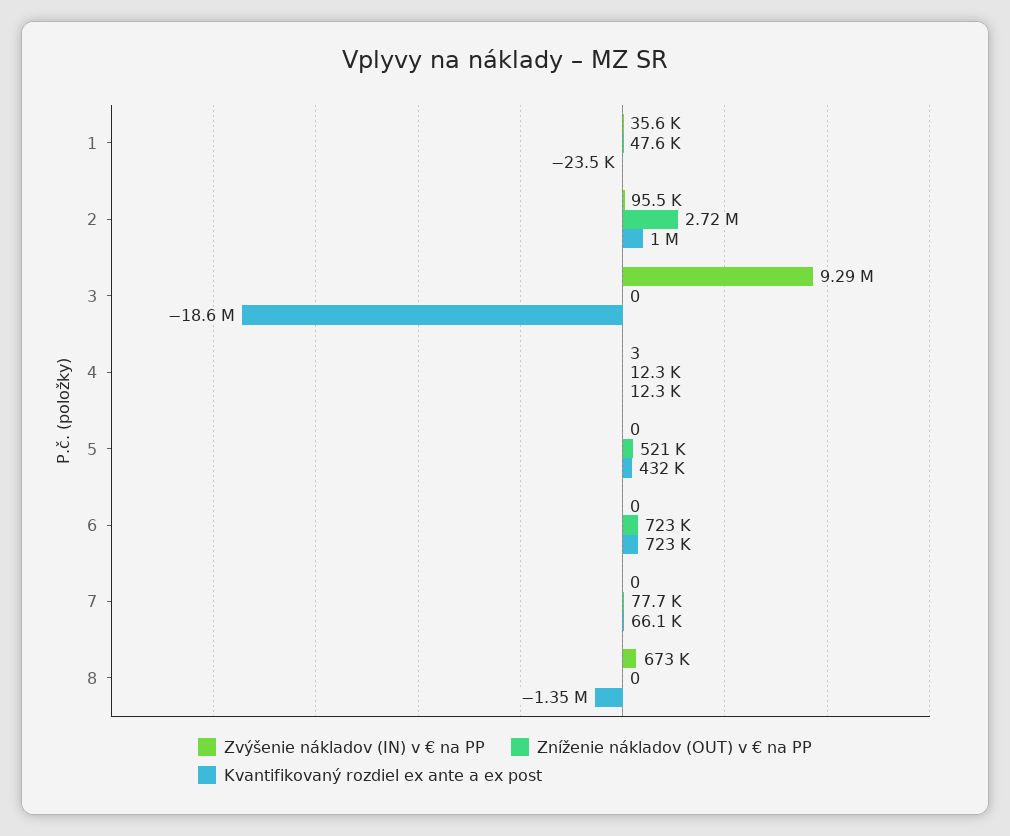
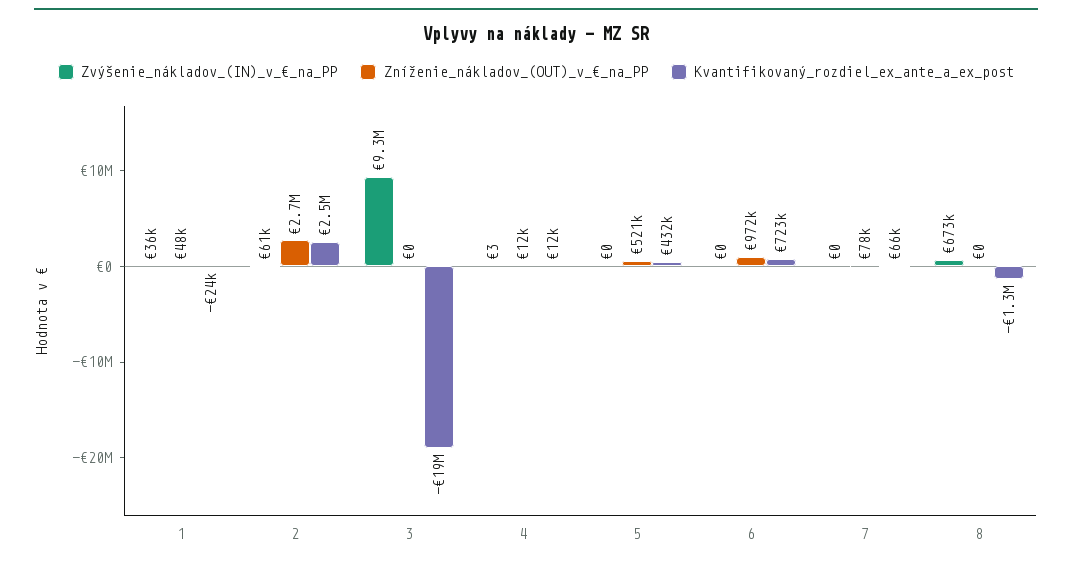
Zvýšenie nákladov (IN) v € na PP, 2: 95500 -> 61000
Kvantifikovaný rozdiel ex ante a ex post, 2: 1000000 -> 2500000
Zníženie nákladov (OUT) v € na PP, 6: 723000 -> 972000

